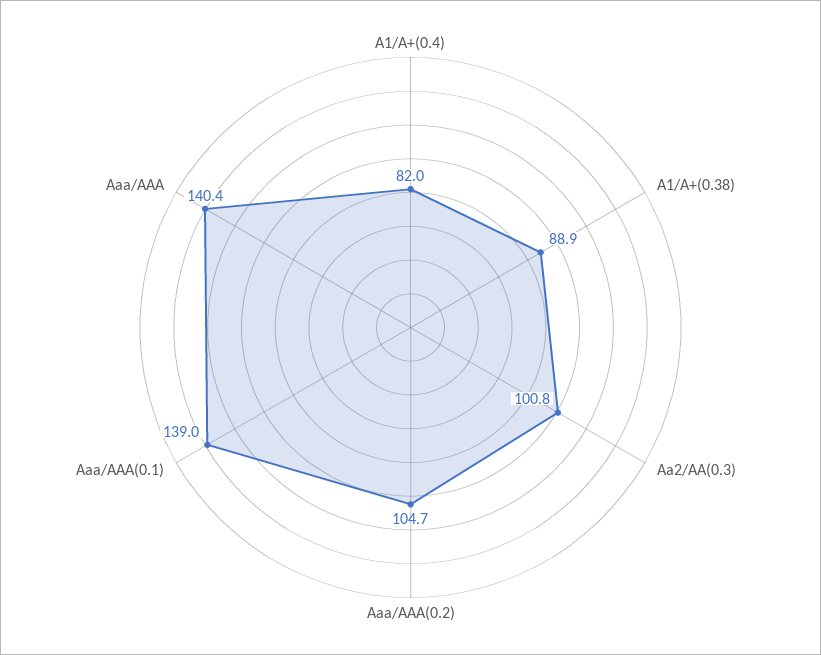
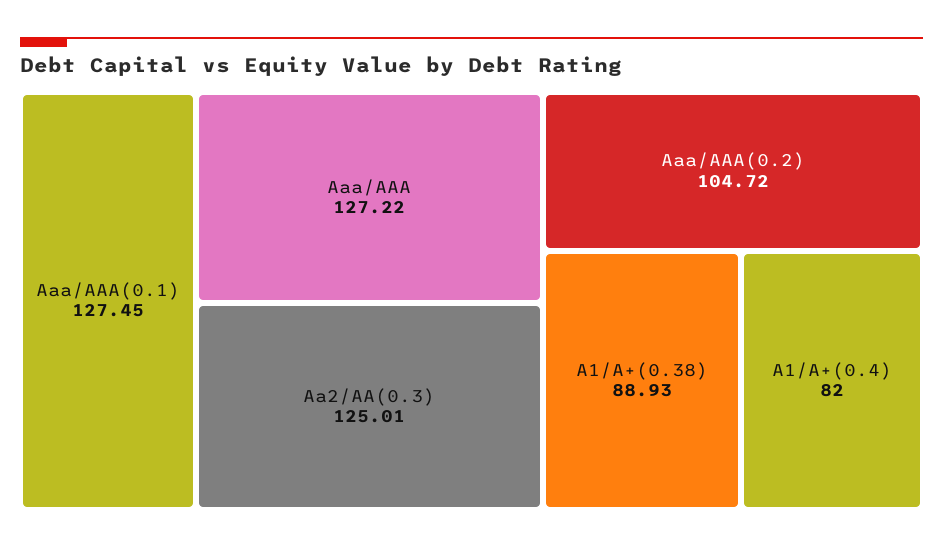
Aa2/AA(0.3): 100.8 -> 125.01
Aaa/AAA(0.1): 139 -> 127.45
Aaa/AAA: 140.4 -> 127.22

